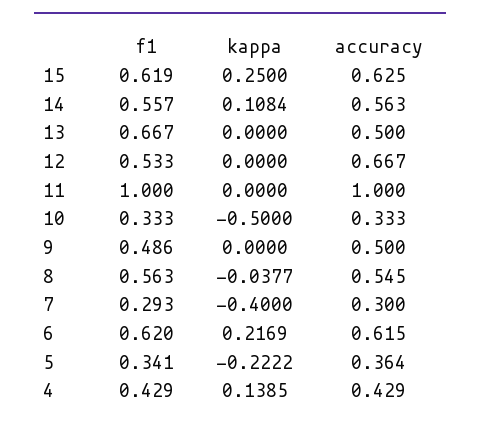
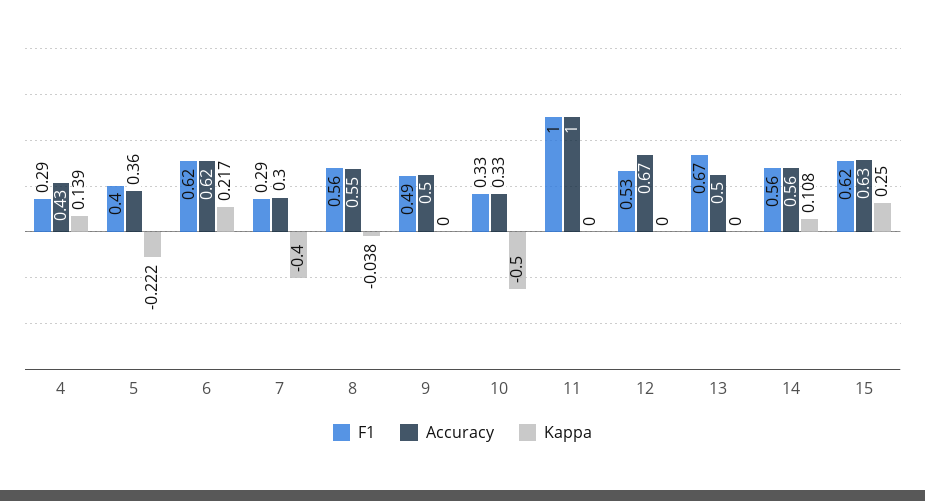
f1, 5: 0.341 -> 0.4
f1, 4: 0.429 -> 0.29

